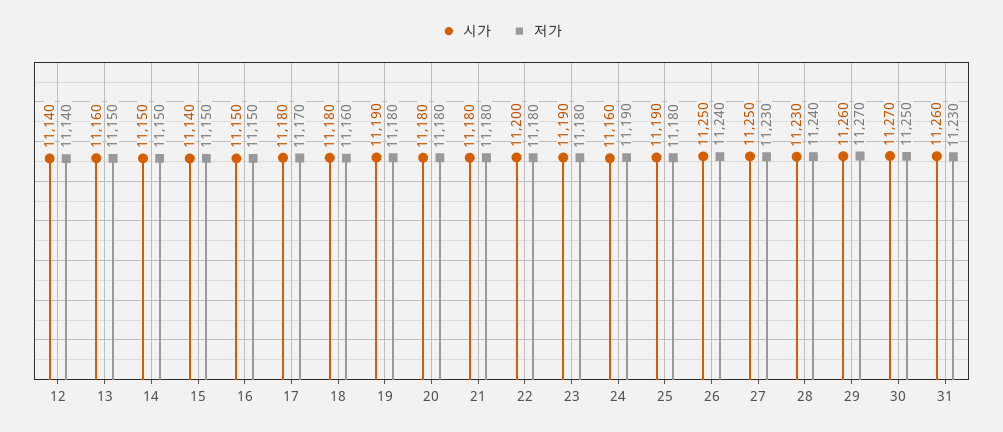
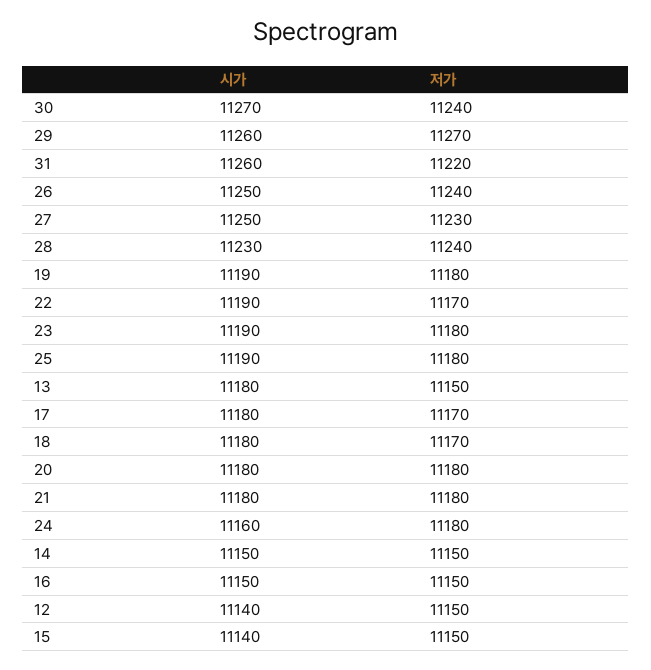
저가, 12: 11140 -> 11150
시가, 13: 11160 -> 11180
저가, 18: 11160 -> 11170
시가, 22: 11200 -> 11190
저가, 22: 11180 -> 11170
저가, 24: 11190 -> 11180
저가, 30: 11250 -> 11240
저가, 31: 11230 -> 11220

